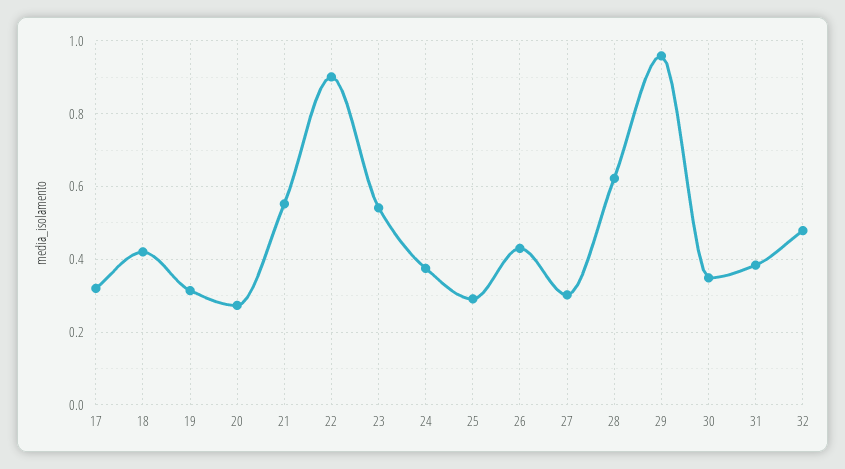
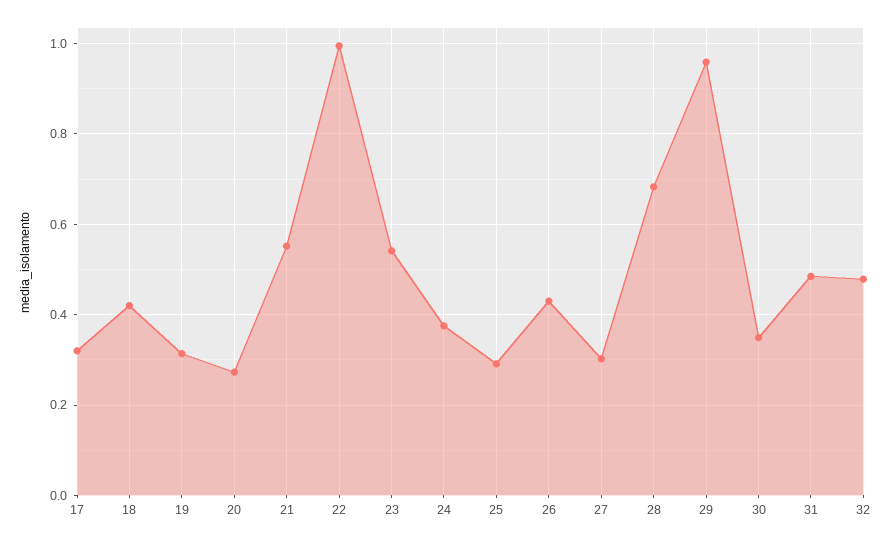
22: 0.9 -> 1
28: 0.62 -> 0.68
31: 0.38 -> 0.48

